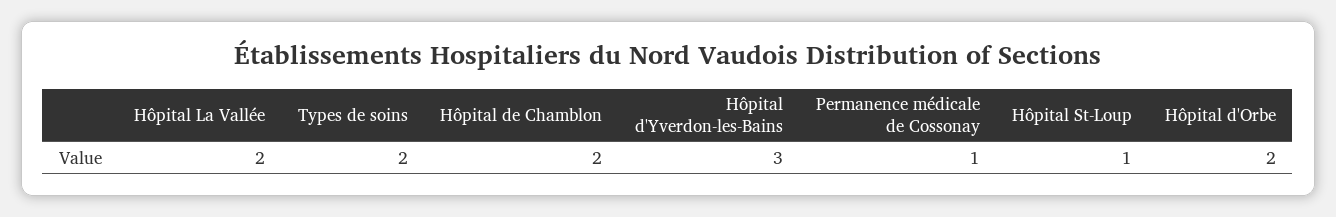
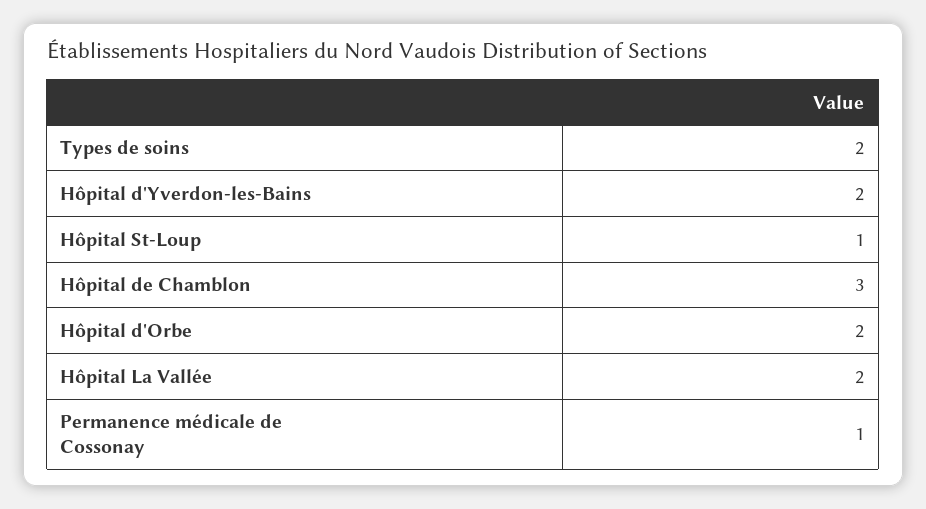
Hôpital de Chamblon: 2 -> 3
Hôpital d'Yverdon-les-Bains: 3 -> 2

